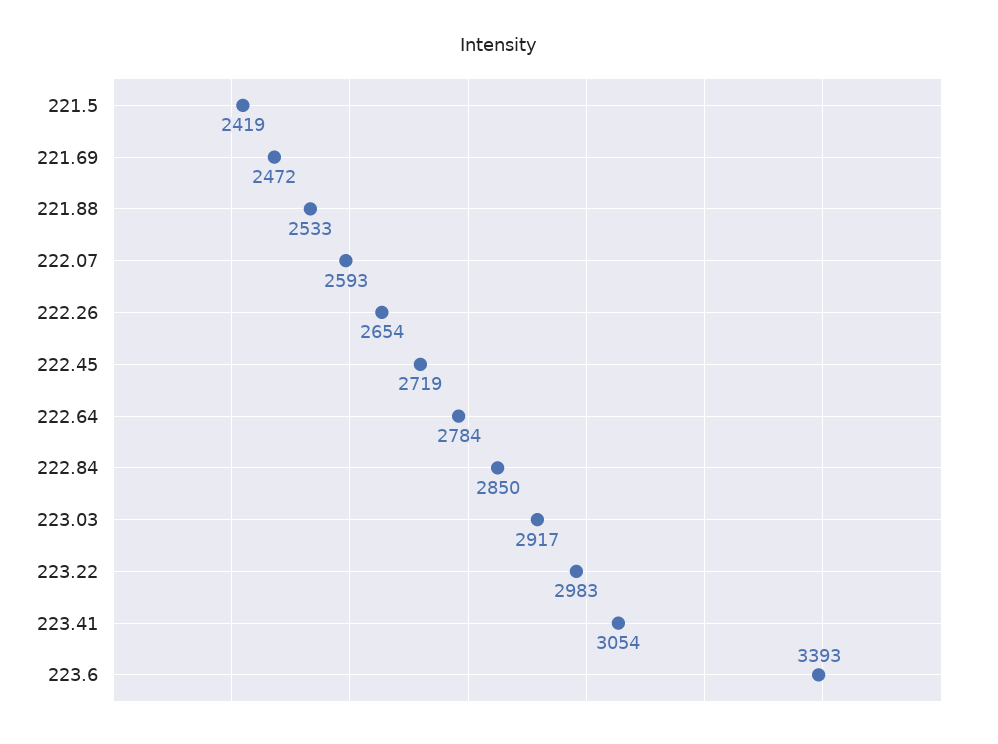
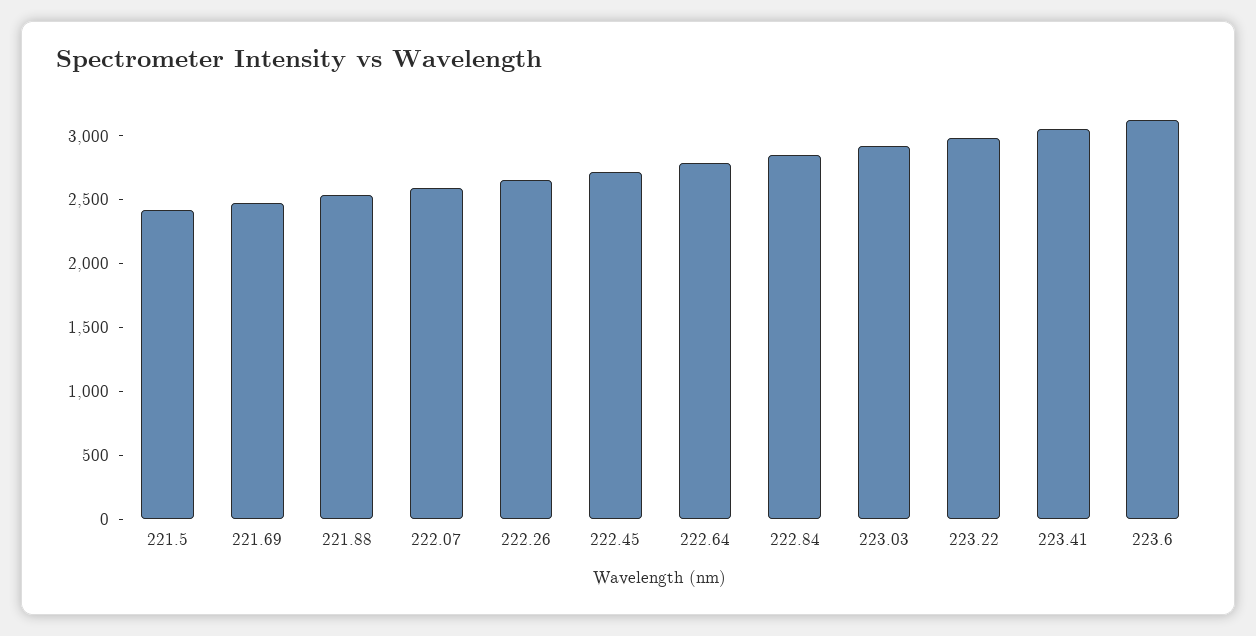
223.6: 3393 -> 3100

